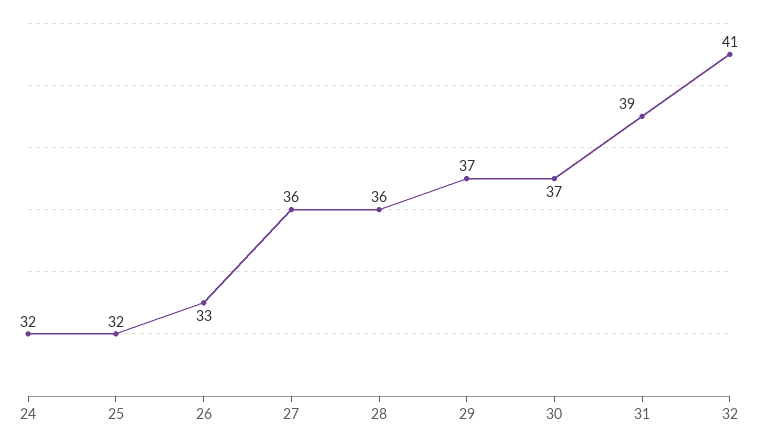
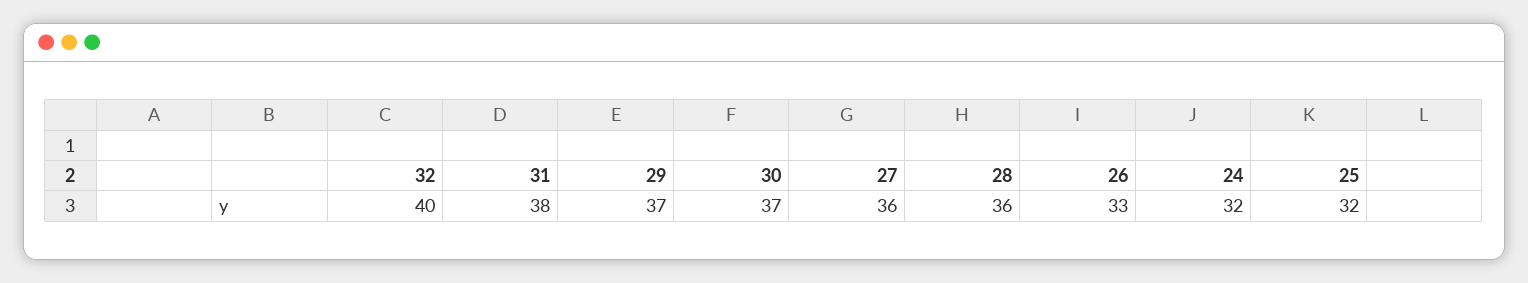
31: 39 -> 38
32: 41 -> 40

